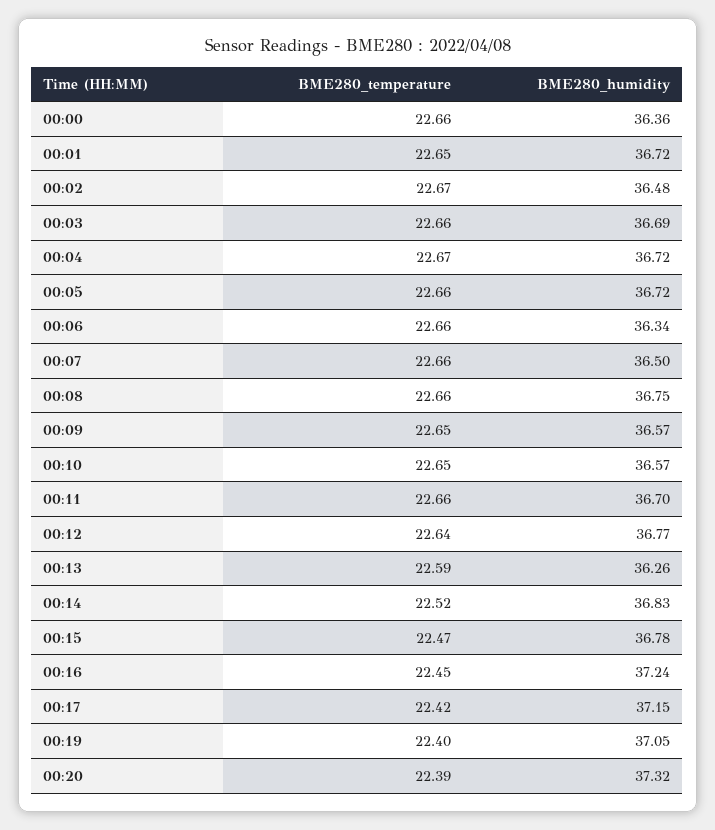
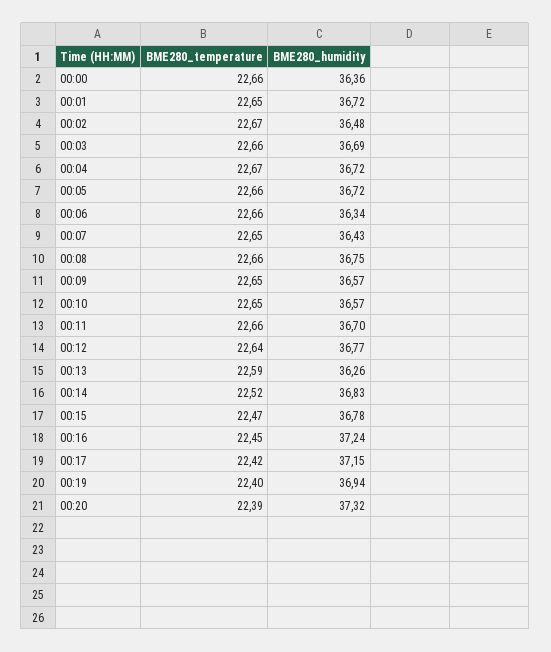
BME280_temperature, 00:07: 22.66 -> 22.65
BME280_humidity, 00:07: 36.5 -> 36.43
BME280_humidity, 00:19: 37.05 -> 36.94

